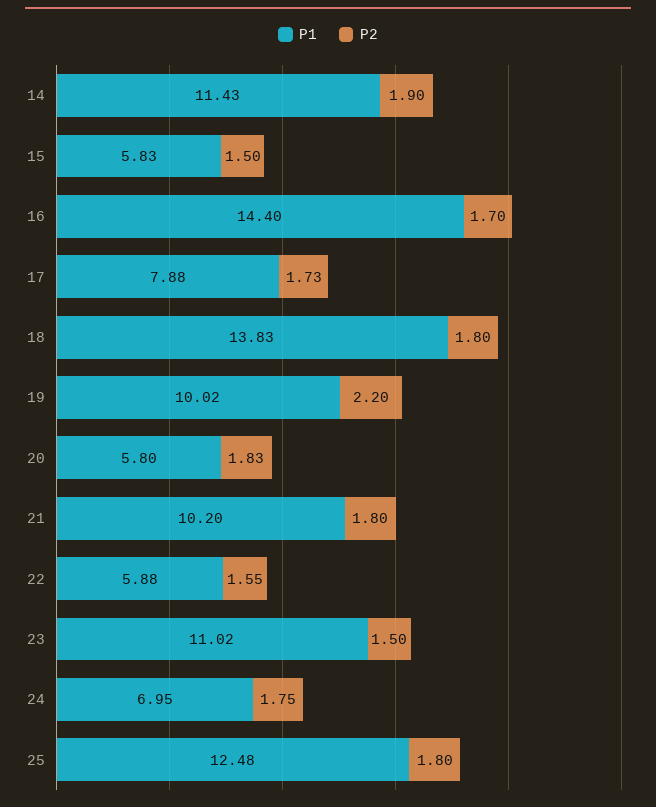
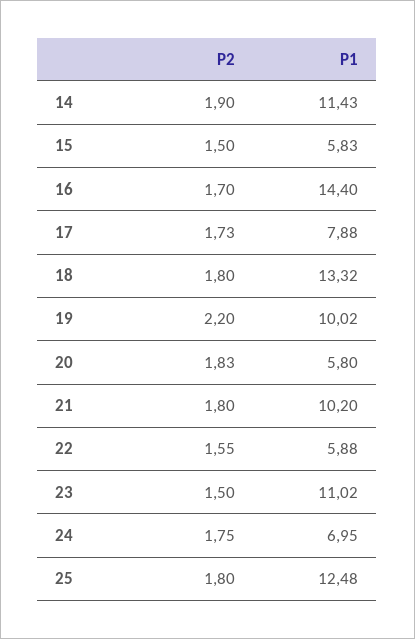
P1, 18: 13.83 -> 13.32

